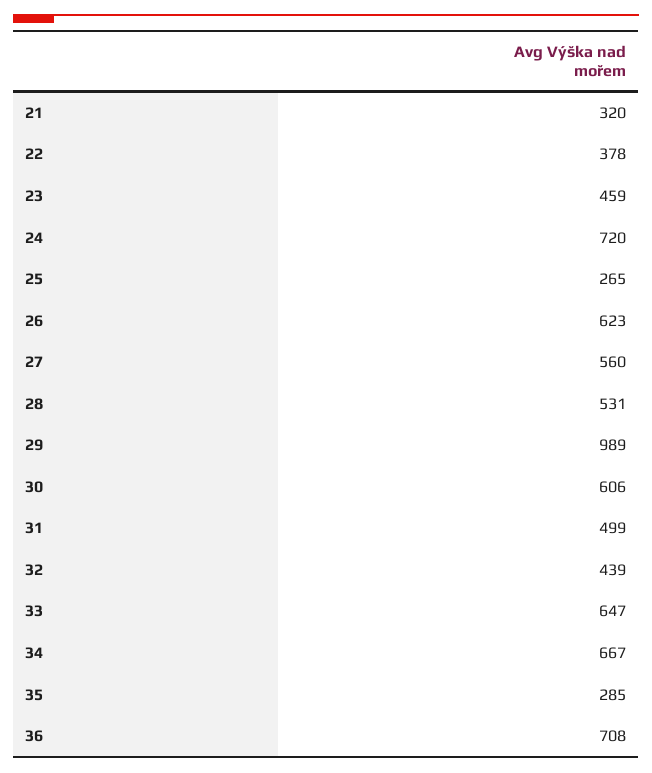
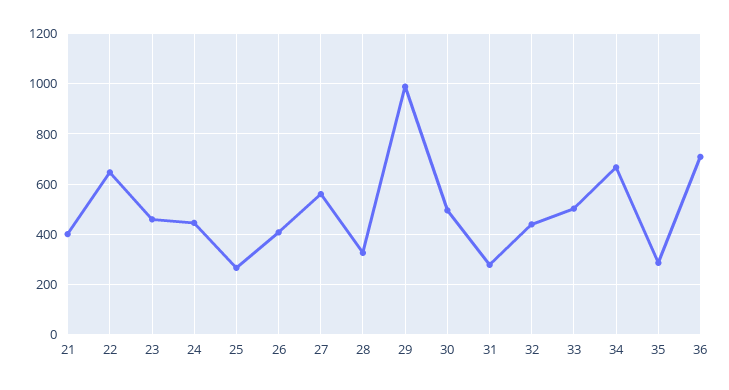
21: 320 -> 400
22: 378 -> 650
24: 720 -> 450
26: 623 -> 400
28: 531 -> 325
30: 606 -> 500
31: 499 -> 275
33: 647 -> 500

